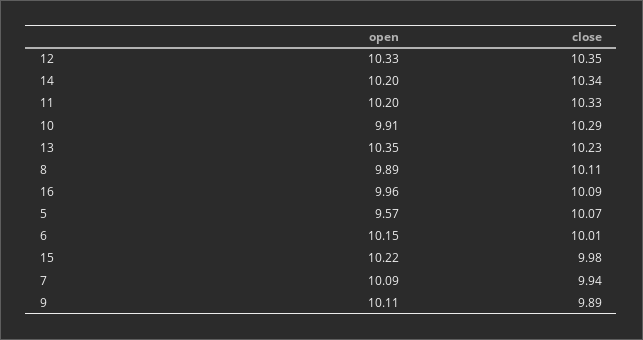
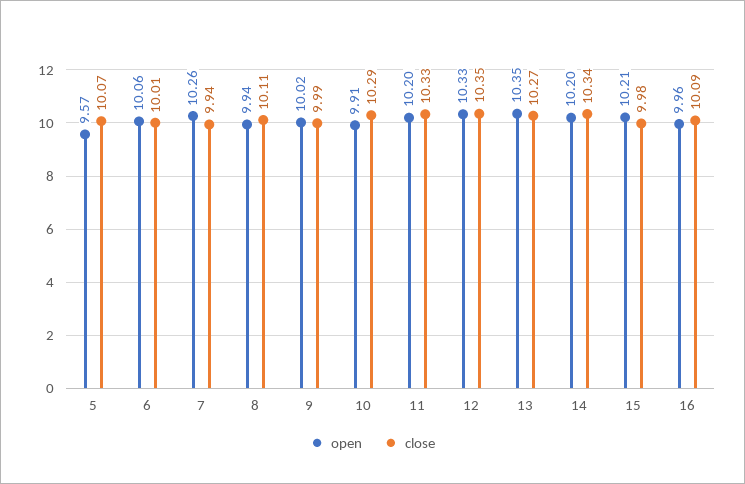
close, 13: 10.23 -> 10.27
open, 8: 9.89 -> 9.94
open, 6: 10.15 -> 10.06
open, 15: 10.22 -> 10.21
open, 7: 10.09 -> 10.26
open, 9: 10.11 -> 10.02
close, 9: 9.89 -> 9.99

